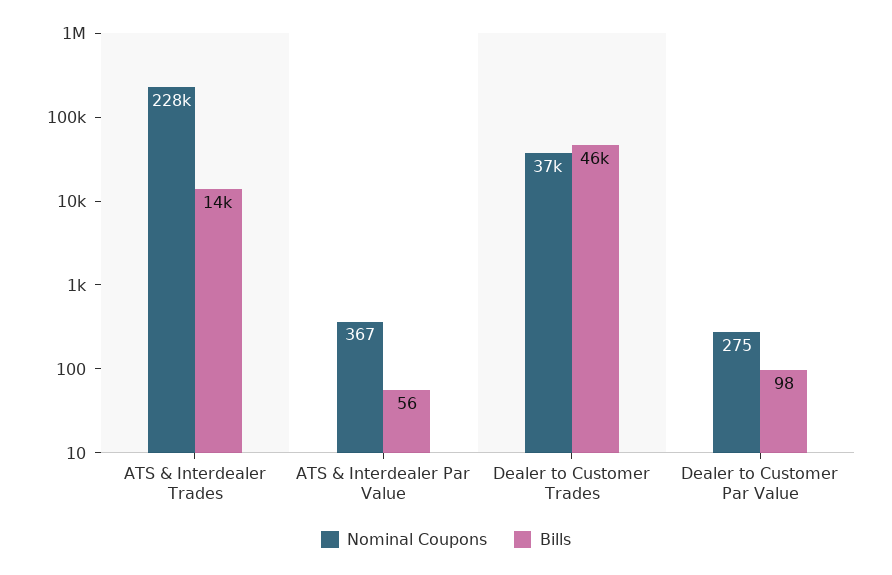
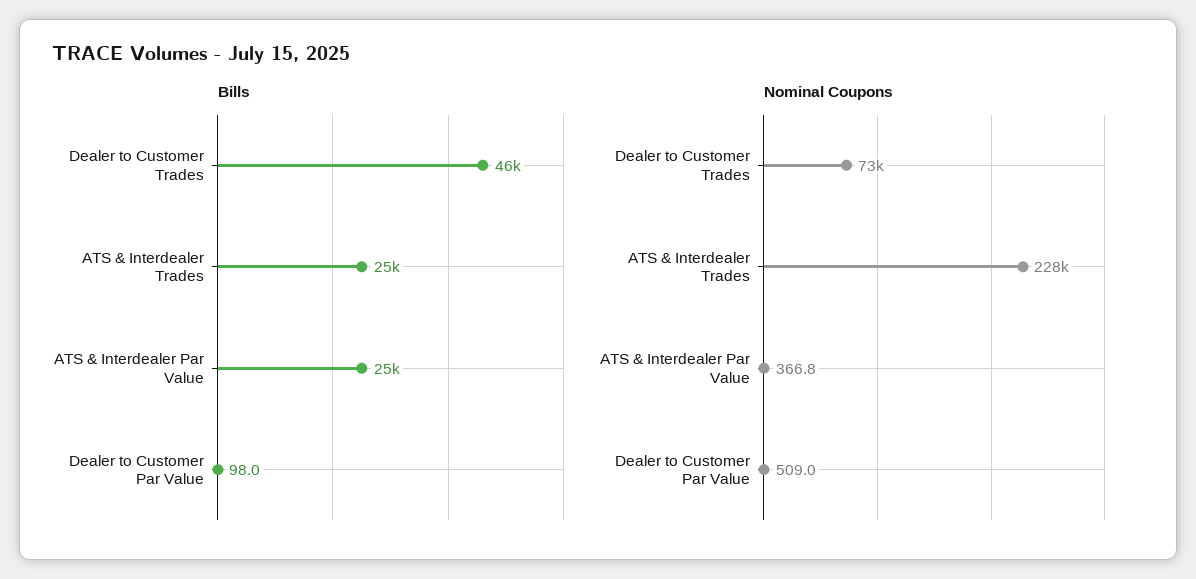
Bills, ATS & Interdealer Trades: 14000 -> 25000
Bills, ATS & Interdealer Par Value: 56 -> 25000
Nominal Coupons, Dealer to Customer Trades: 37000 -> 73000
Nominal Coupons, Dealer to Customer Par Value: 275 -> 509

